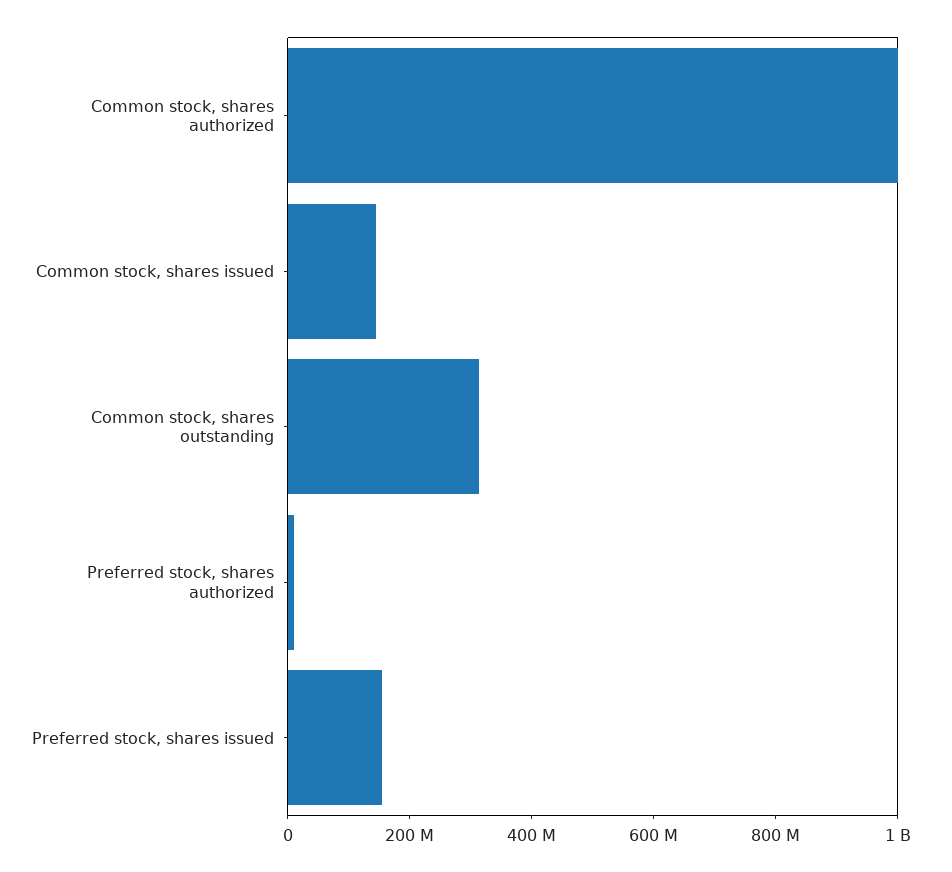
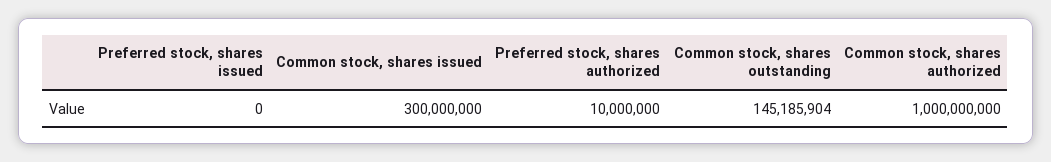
Common stock, shares issued: 150000000 -> 300000000
Common stock, shares outstanding: 300000000 -> 145185904
Preferred stock, shares issued: 150000000 -> 0

